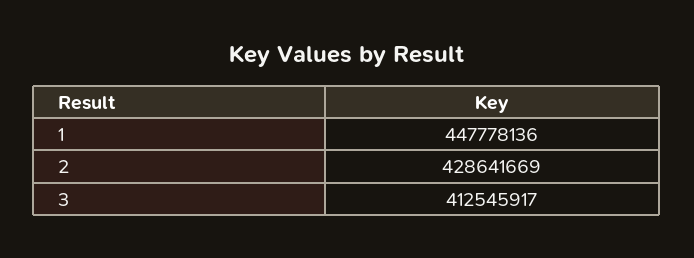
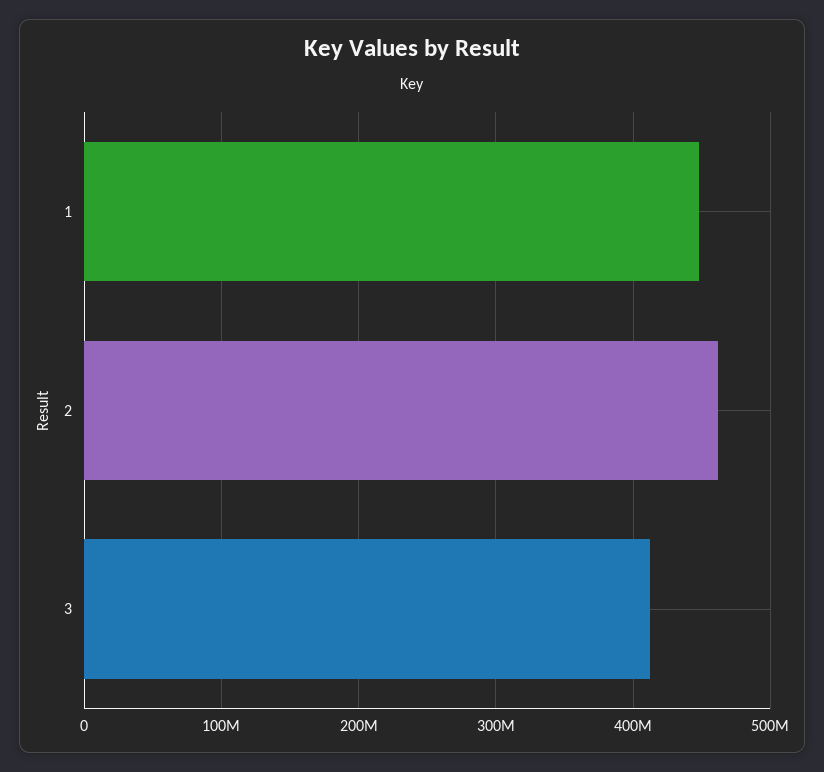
2: 428641669 -> 460000000

